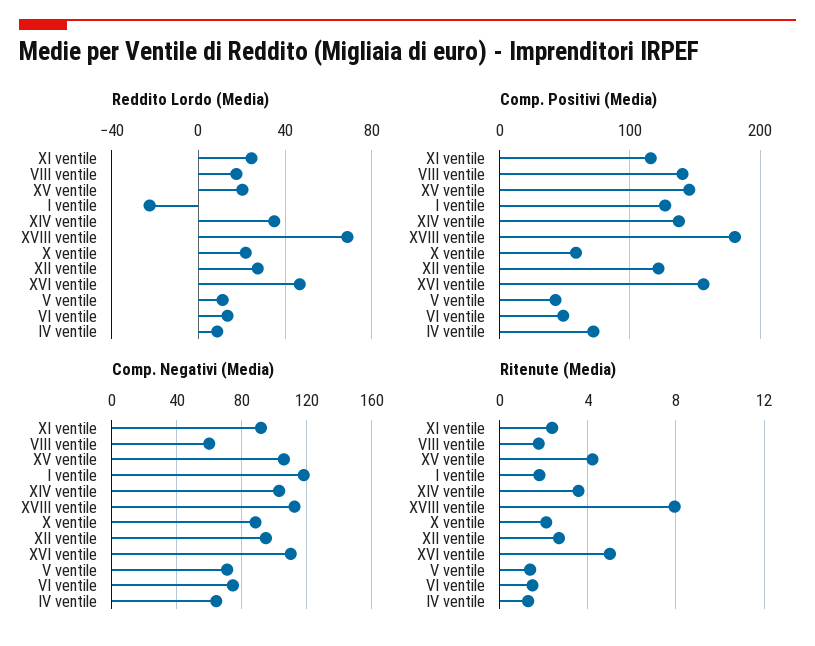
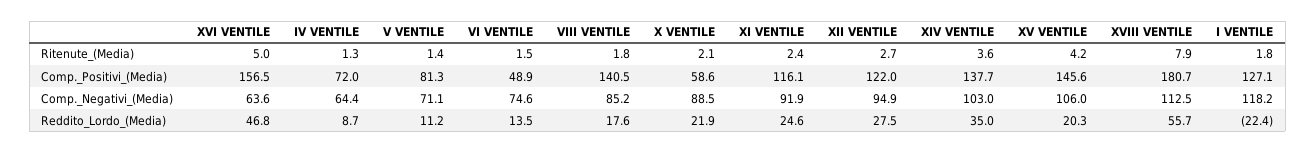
Reddito Lordo (Media), XVIII ventile: 70 -> 55.7
Comp. Positivi (Media), V ventile: 40 -> 81.3
Comp. Negativi (Media), VIII ventile: 60 -> 85.2
Comp. Negativi (Media), XVI ventile: 110 -> 63.6

